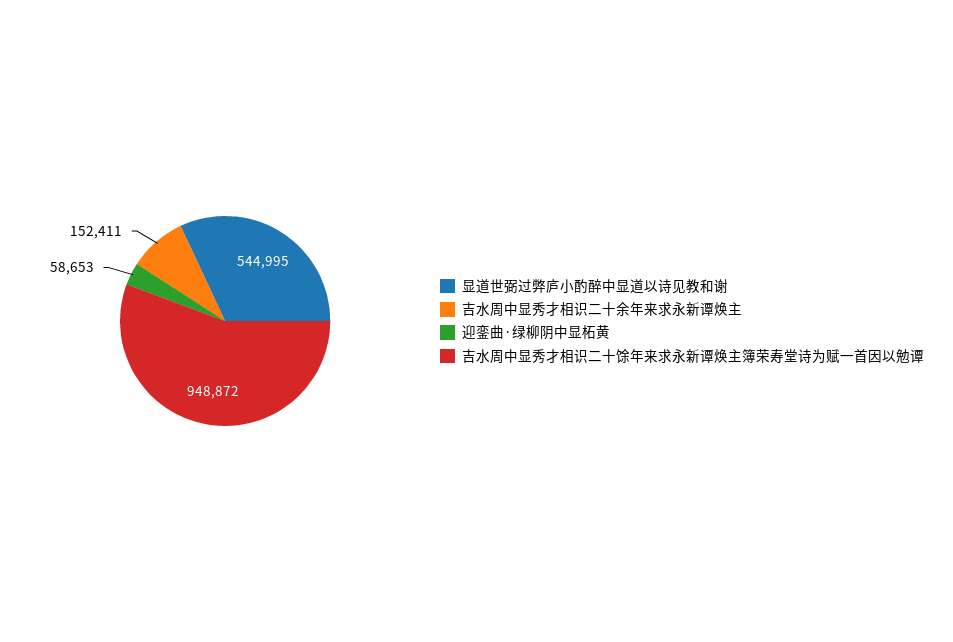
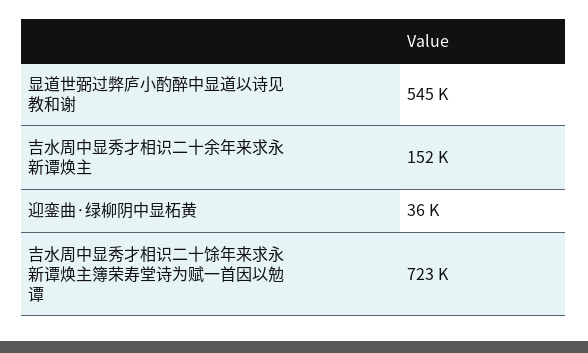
迎銮曲·绿柳阴中显柘黄: 58653 -> 36000
吉水周中显秀才相识二十馀年来求永新谭焕主簿荣寿堂诗为赋一首因以勉谭: 948872 -> 723000

